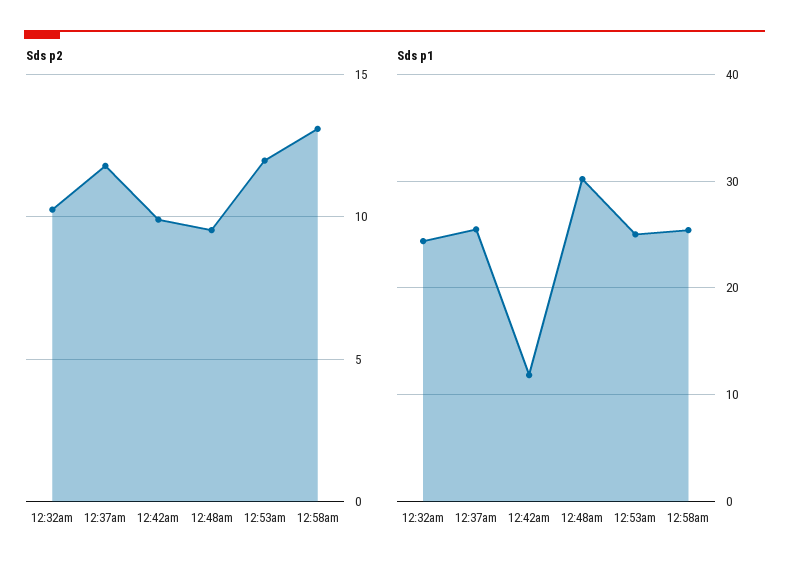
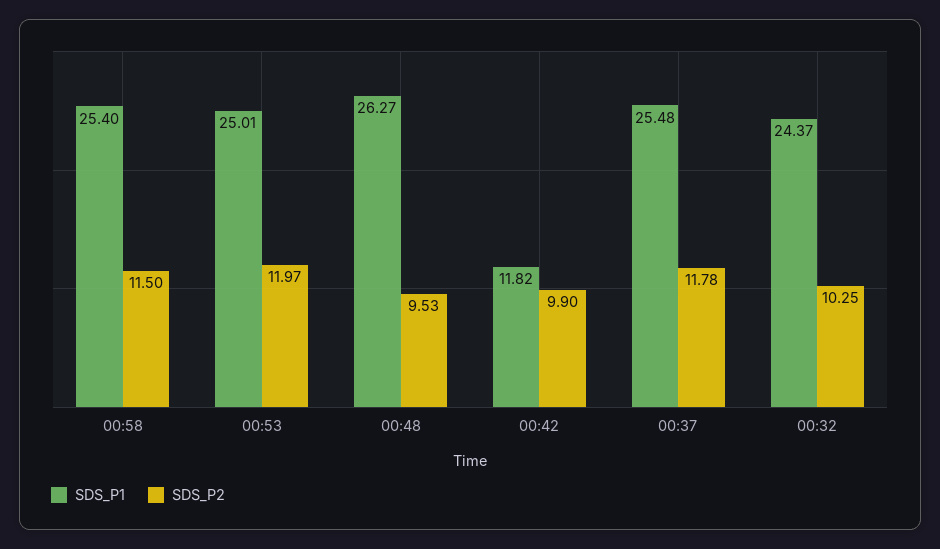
Sds p2, 12:58am: 13 -> 11.5
Sds p1, 12:48am: 30 -> 26.27

